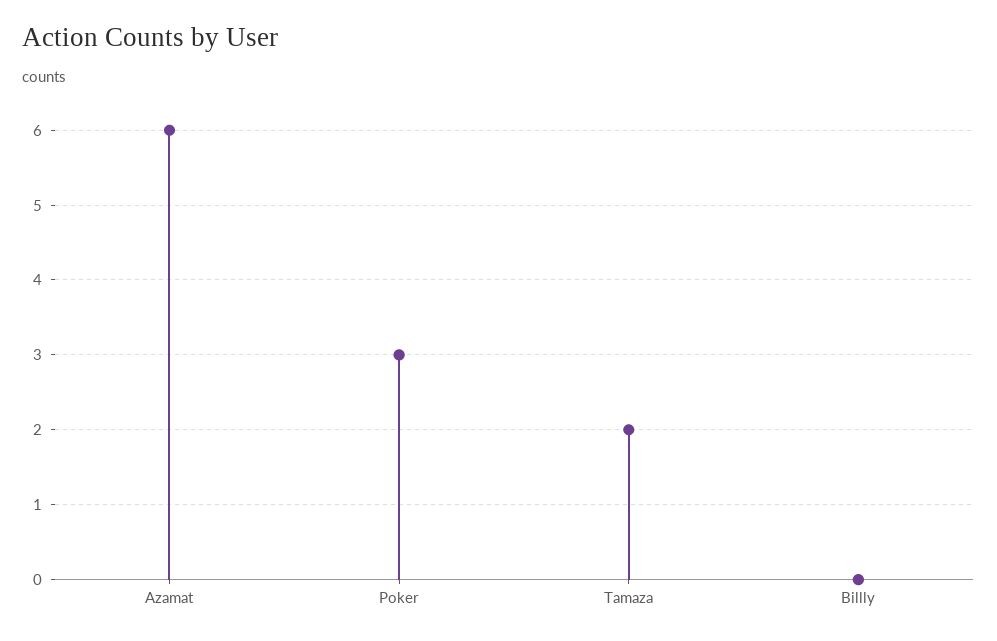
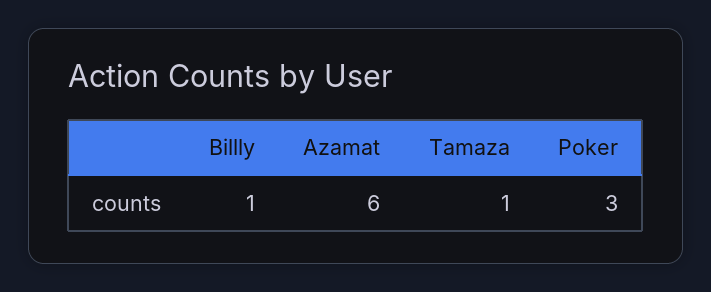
Tamaza: 2 -> 1
Billly: 0 -> 1

